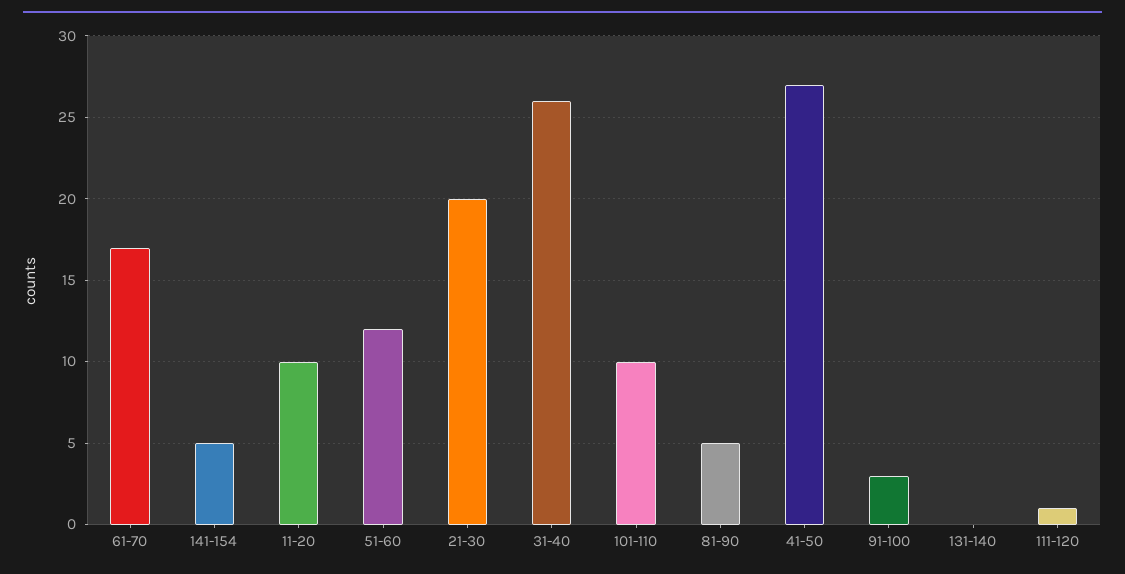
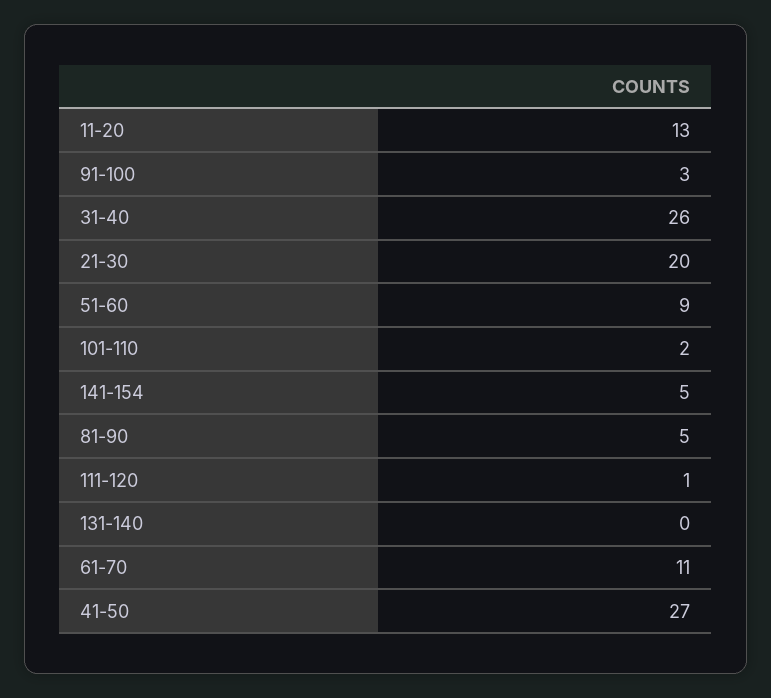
61-70: 17 -> 11
11-20: 10 -> 13
51-60: 12 -> 9
101-110: 10 -> 2

